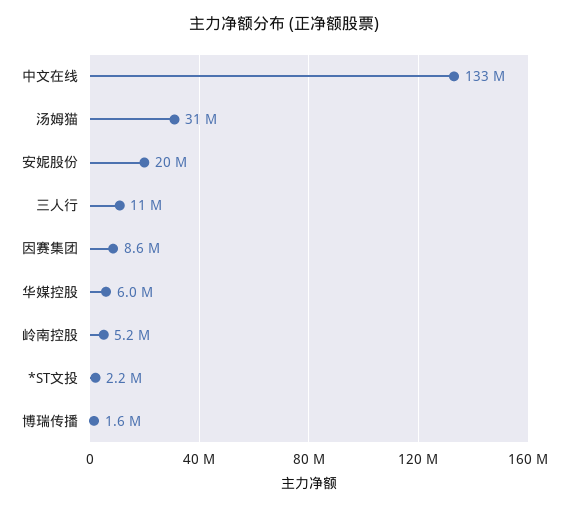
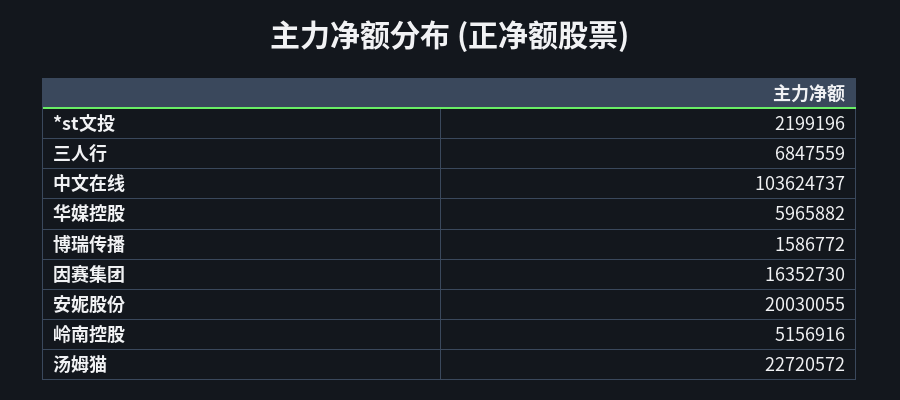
中文在线: 133000000 -> 103624737
汤姆猫: 31000000 -> 22720572
三人行: 11000000 -> 6847559
因赛集团: 8600000 -> 16352730

